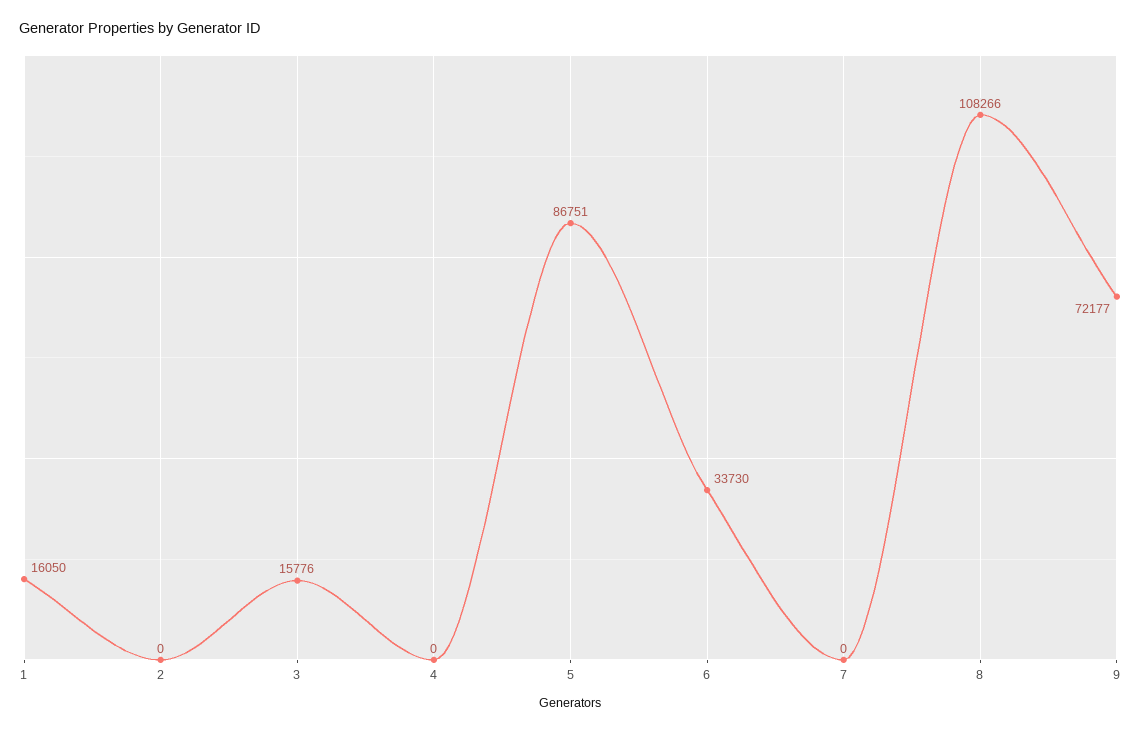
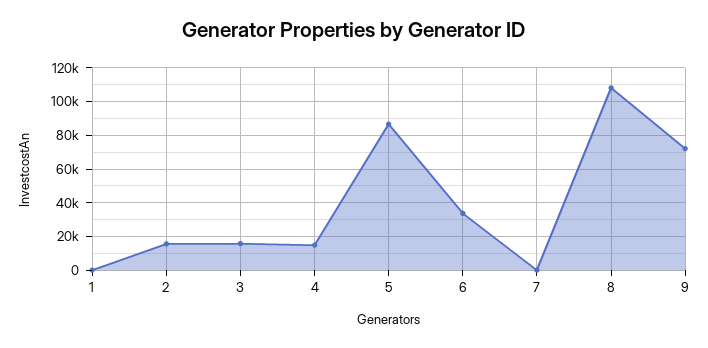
1: 16050 -> 0
2: 0 -> 15000
4: 0 -> 15000

